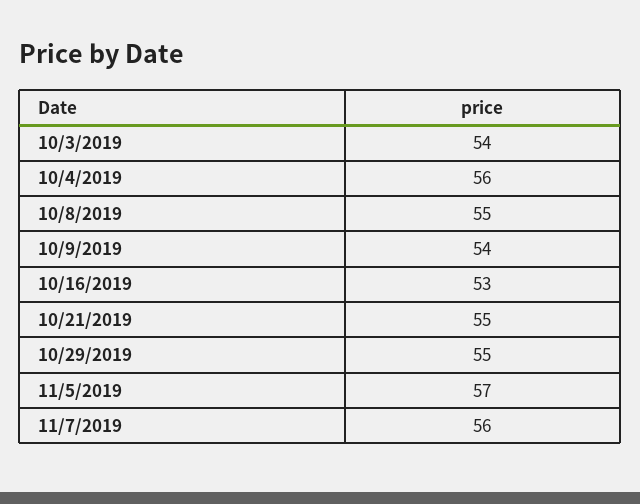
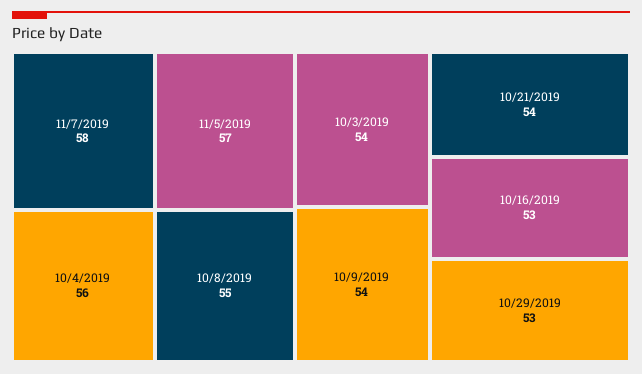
10/21/2019: 55 -> 54
10/29/2019: 55 -> 53
11/7/2019: 56 -> 58

